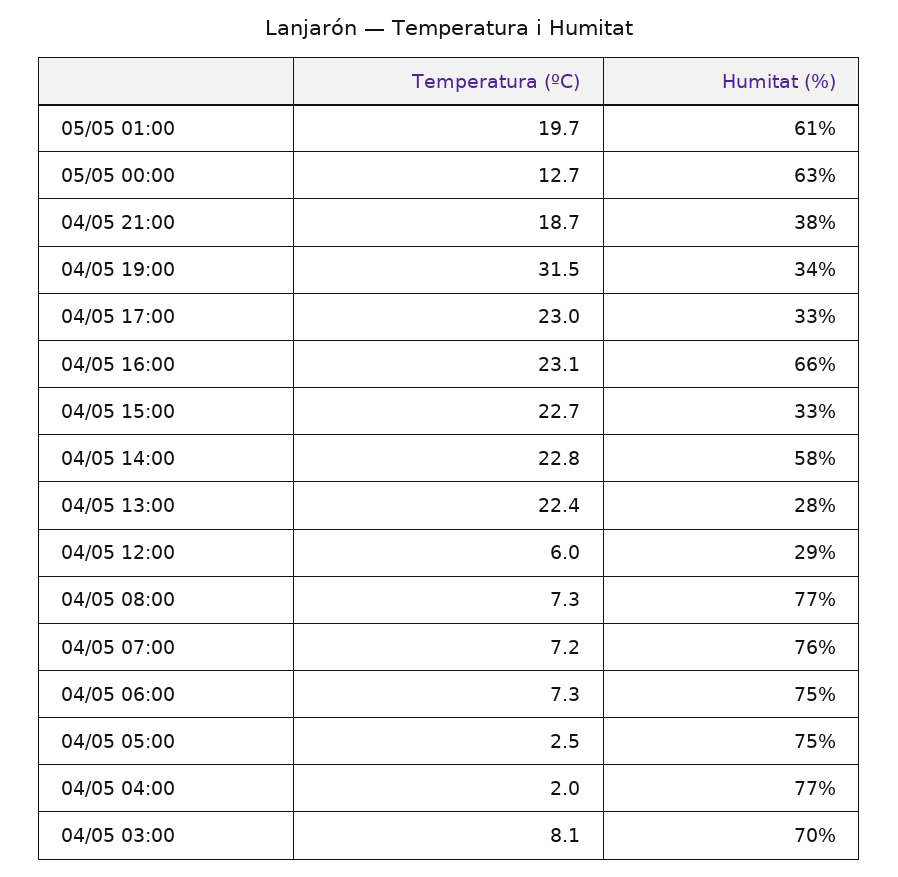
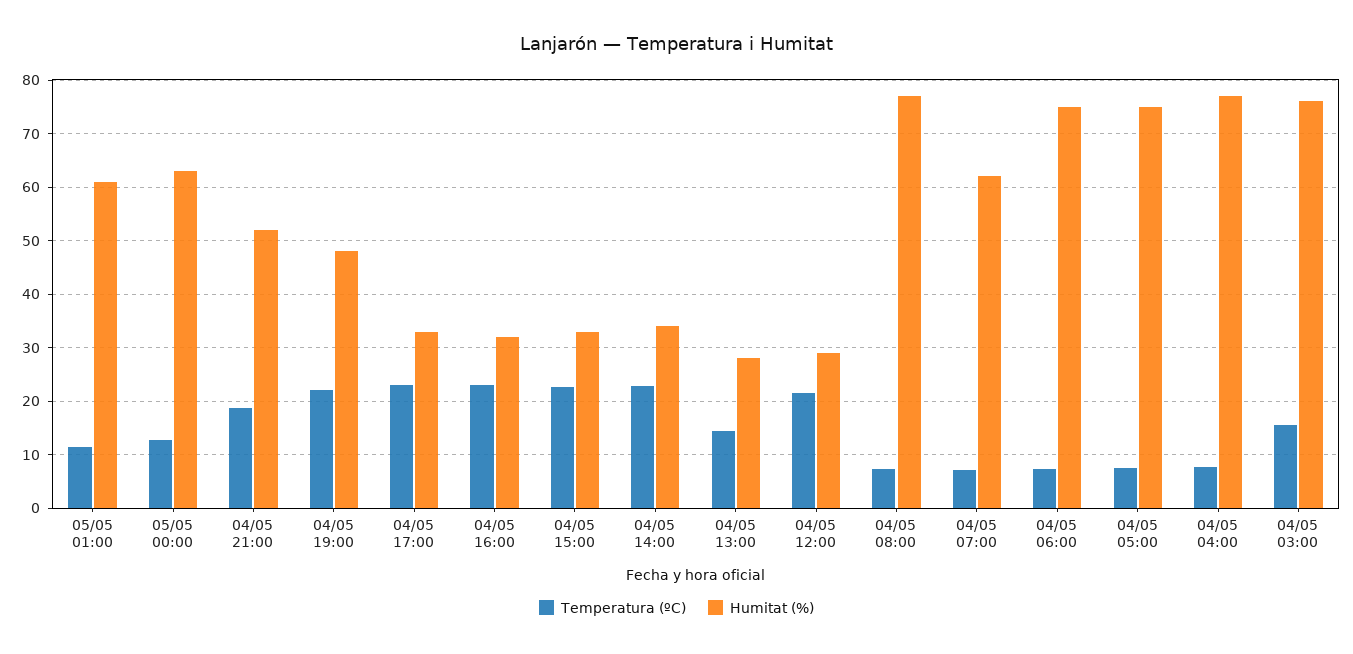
Temperatura (ºC), 05/05 01:00: 19.7 -> 12
Humitat (%), 04/05 21:00: 38 -> 52
Temperatura (ºC), 04/05 19:00: 31.5 -> 22
Humitat (%), 04/05 19:00: 34 -> 48
Humitat (%), 04/05 16:00: 66 -> 32
Humitat (%), 04/05 14:00: 58 -> 34
Temperatura (ºC), 04/05 13:00: 22.4 -> 14
Temperatura (ºC), 04/05 12:00: 6 -> 22
Humitat (%), 04/05 07:00: 76 -> 62
Temperatura (ºC), 04/05 05:00: 2.5 -> 8
Temperatura (ºC), 04/05 04:00: 2 -> 8
Temperatura (ºC), 04/05 03:00: 8.1 -> 16
Humitat (%), 04/05 03:00: 70 -> 76

